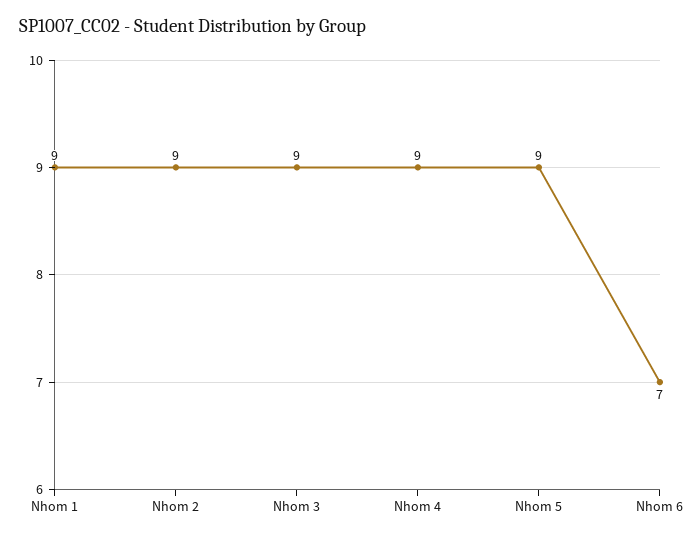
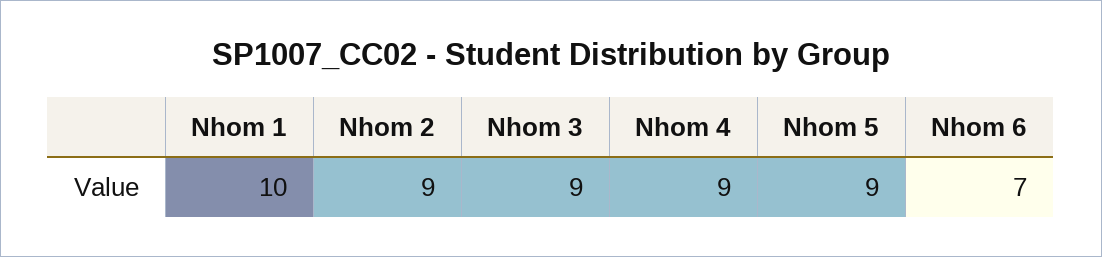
Nhom 1: 9 -> 10

